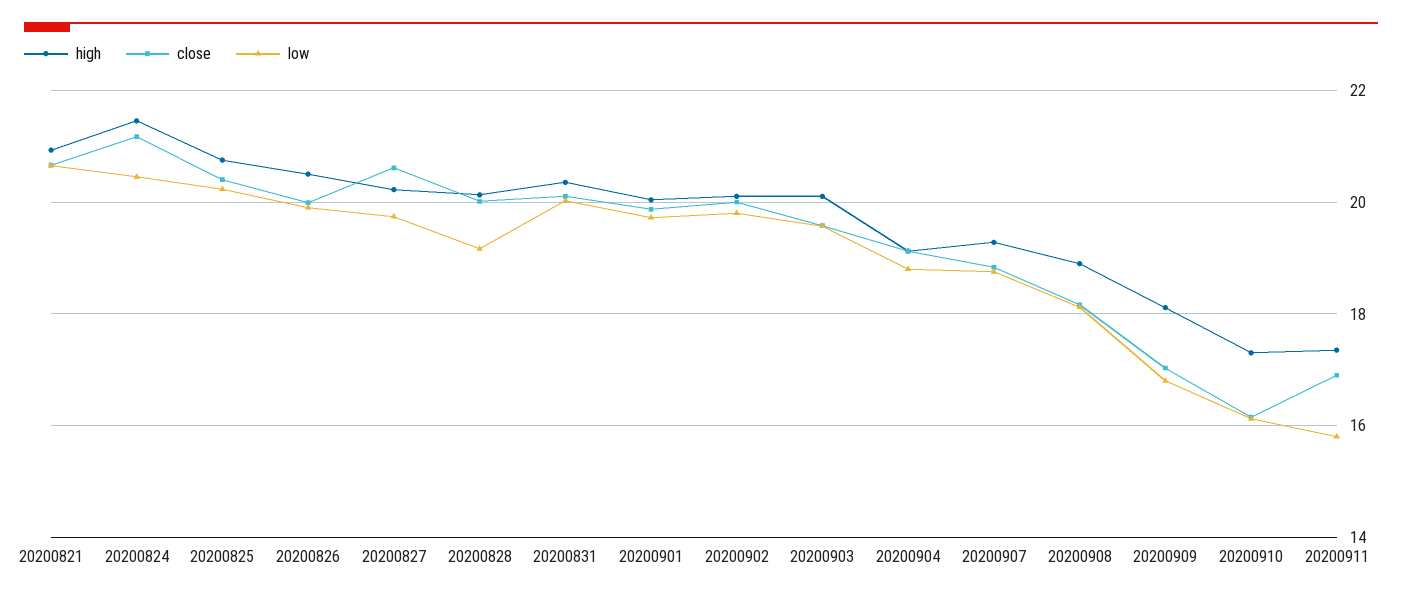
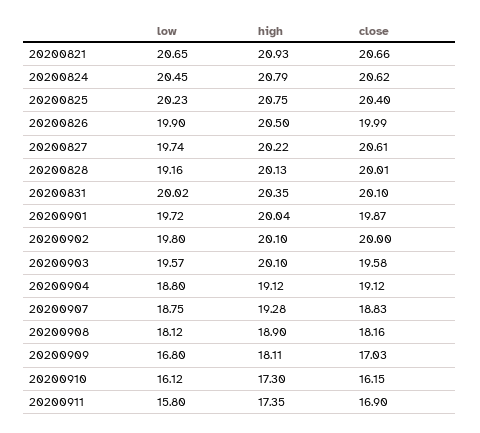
high, 20200824: 21.4 -> 20.79
close, 20200824: 21.2 -> 20.62

